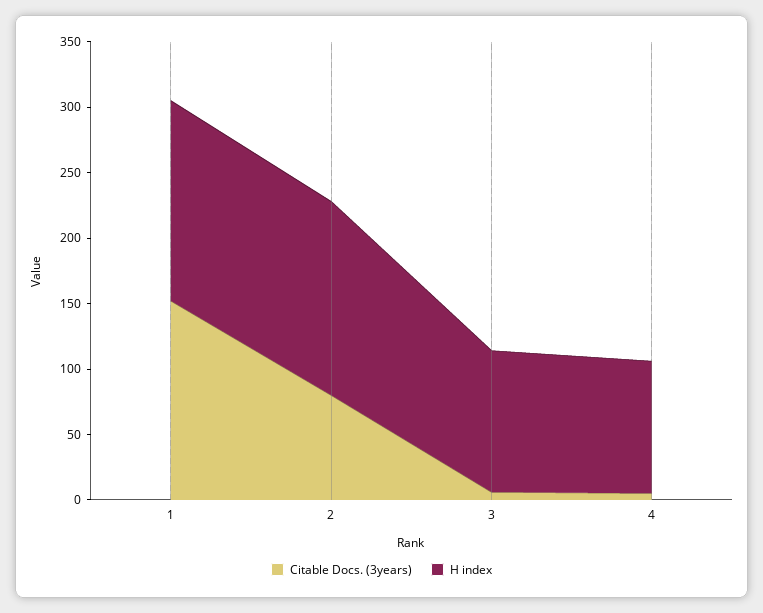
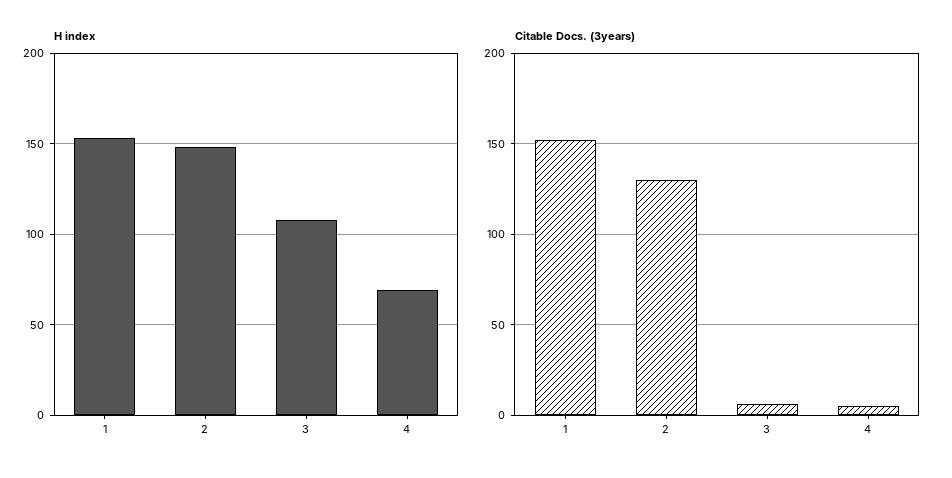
Citable Docs. (3years), 2: 80 -> 130
H index, 4: 100 -> 70

